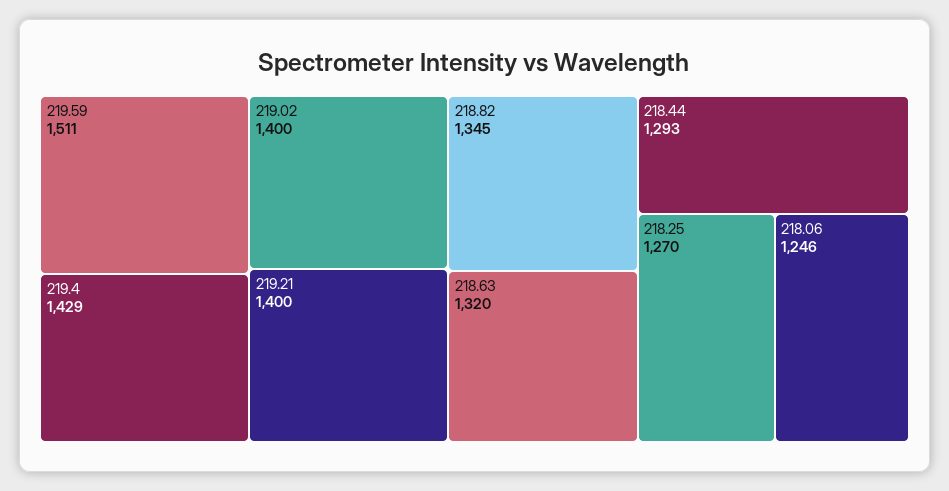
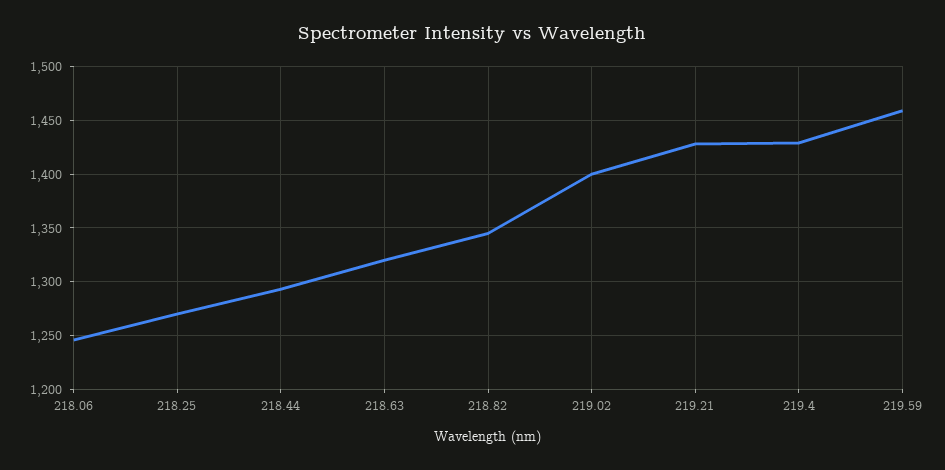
219.59: 1511 -> 1460
219.21: 1400 -> 1430

